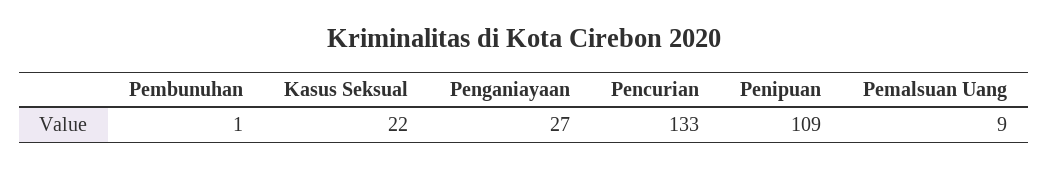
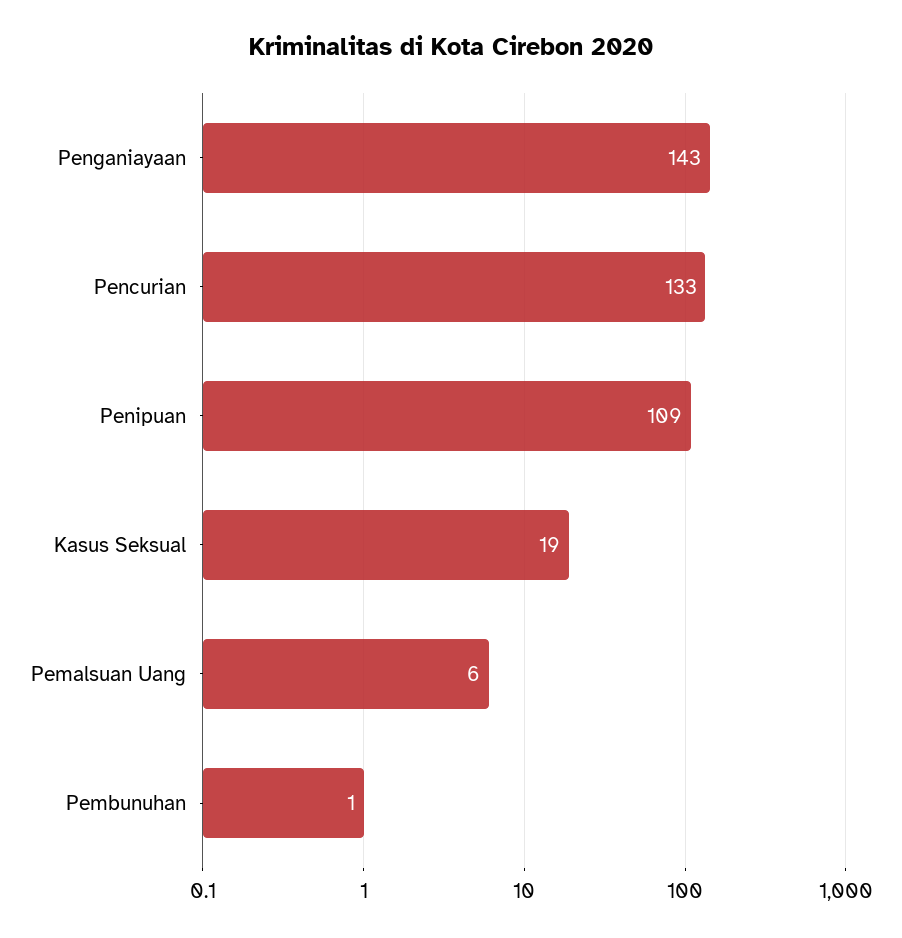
Kasus Seksual: 22 -> 19
Penganiayaan: 27 -> 143
Pemalsuan Uang: 9 -> 6

